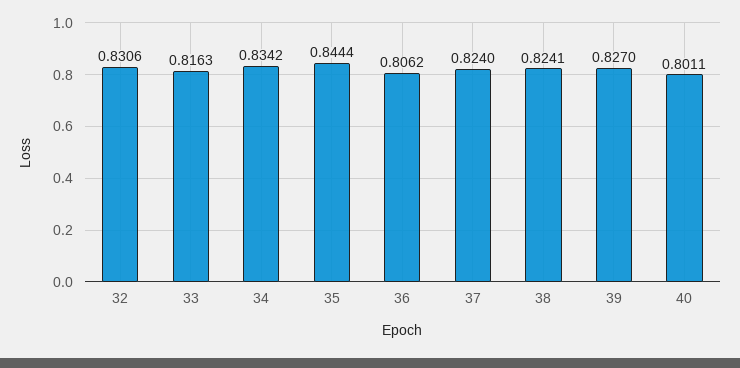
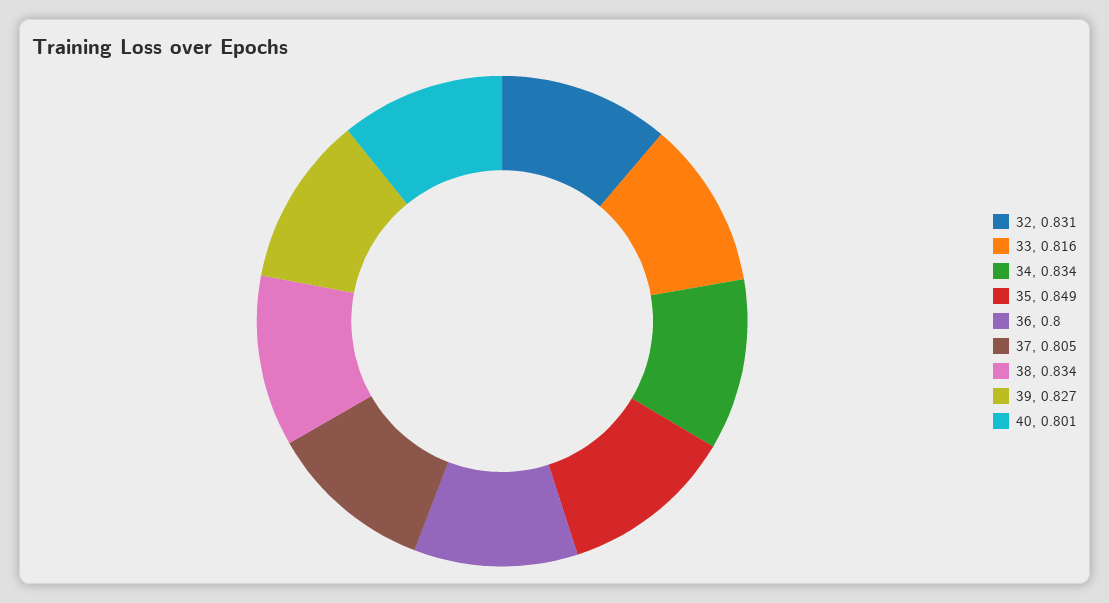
35: 0.8444 -> 0.849
36: 0.8062 -> 0.8
37: 0.824 -> 0.805
38: 0.8241 -> 0.834

